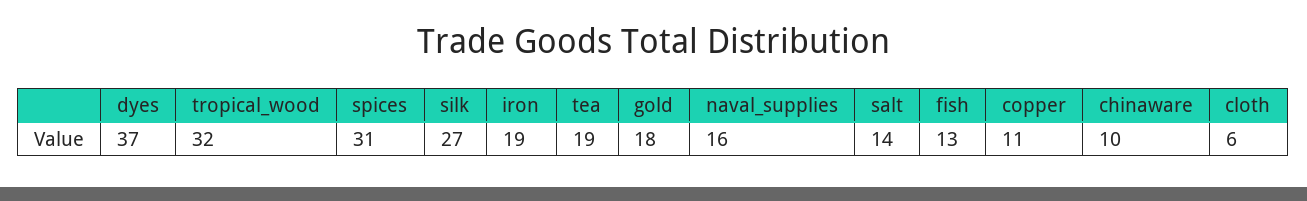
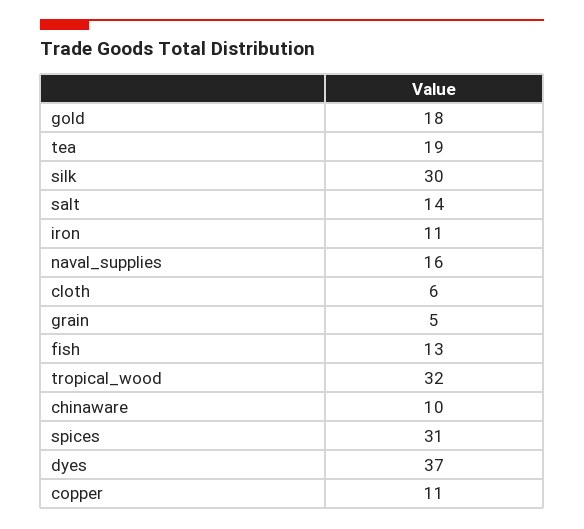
silk: 27 -> 30
iron: 19 -> 11
grain: none -> 5

